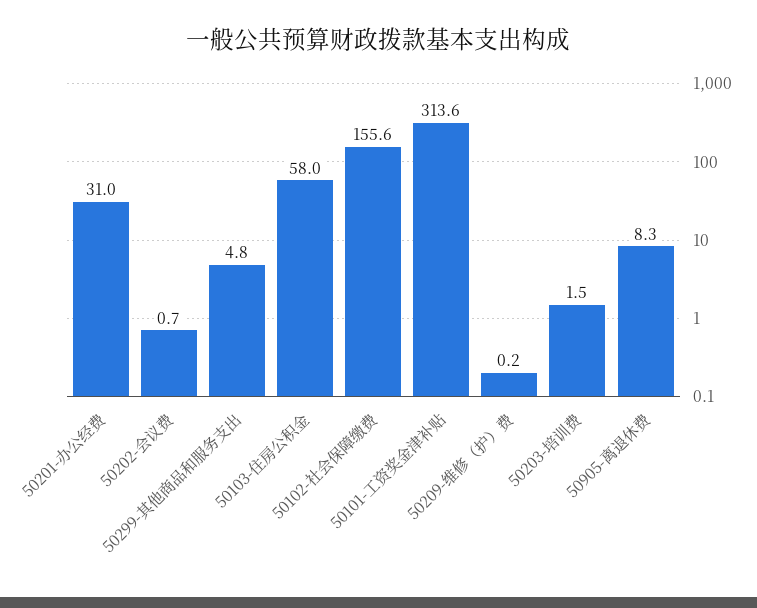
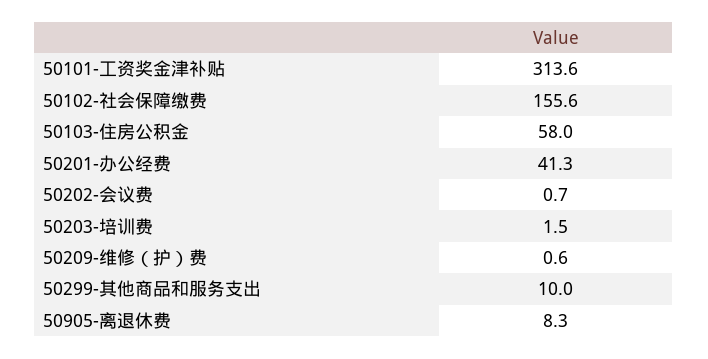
50201-办公经费: 31 -> 41.3
50299-其他商品和服务支出: 4.8 -> 10
50209-维修（护）费: 0.2 -> 0.6

